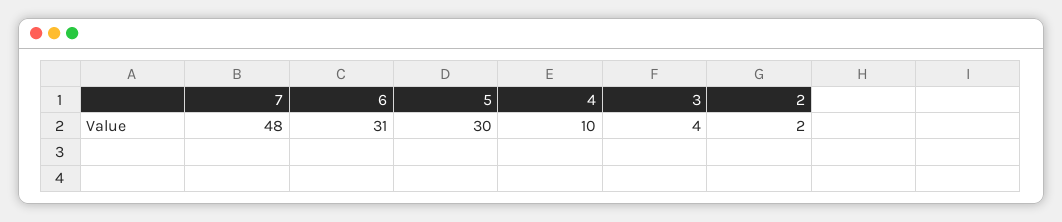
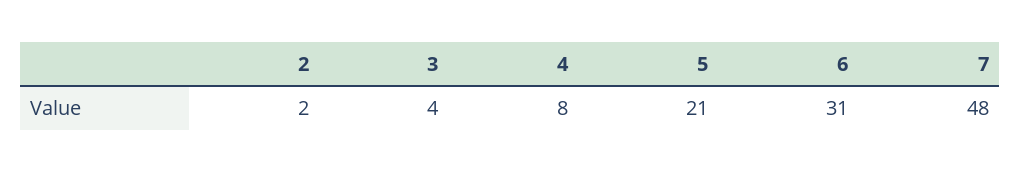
5: 30 -> 21
4: 10 -> 8

